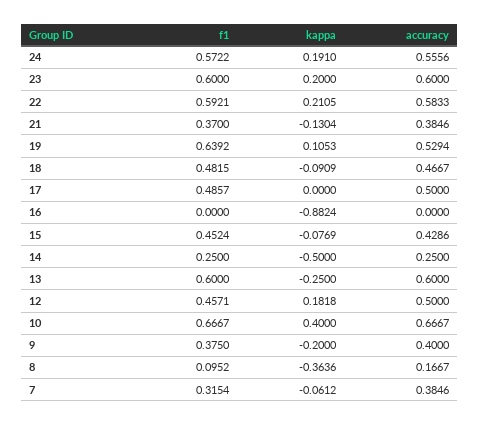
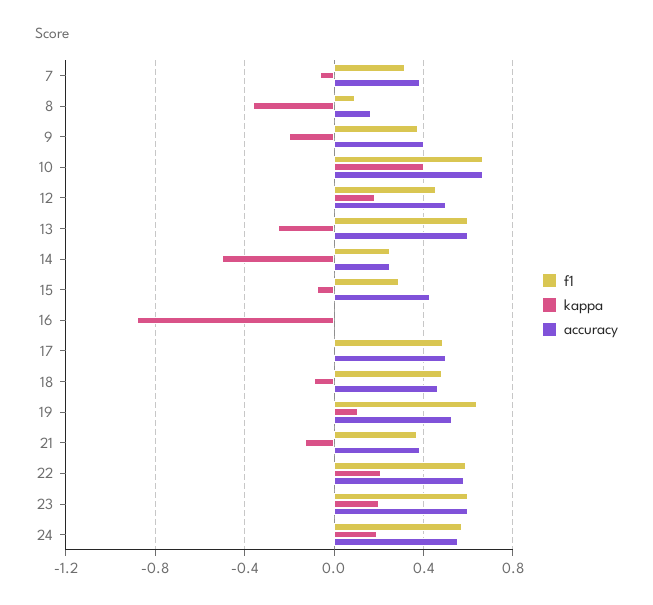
f1, 15: 0.4524 -> 0.3

